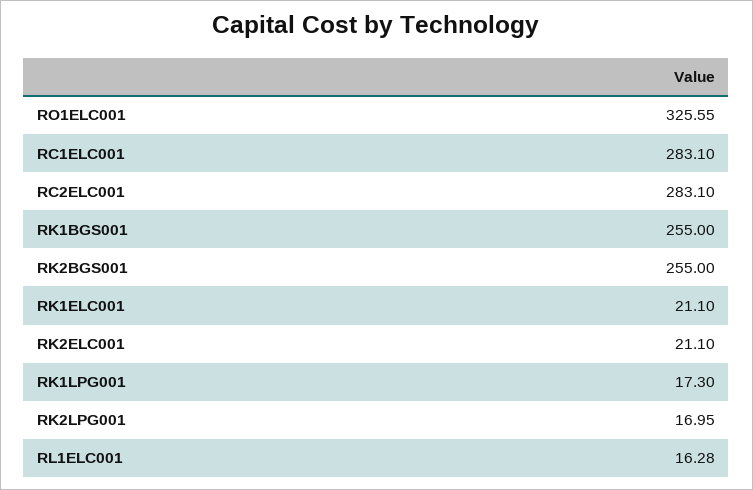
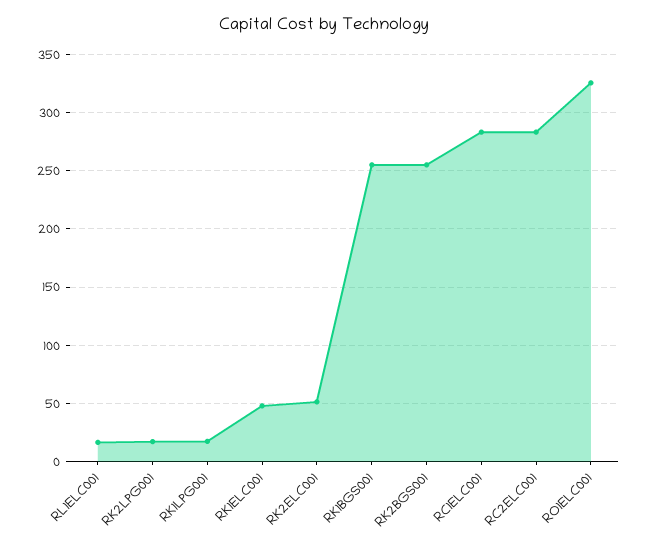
RK1ELC001: 21.1 -> 50
RK2ELC001: 21.1 -> 50

